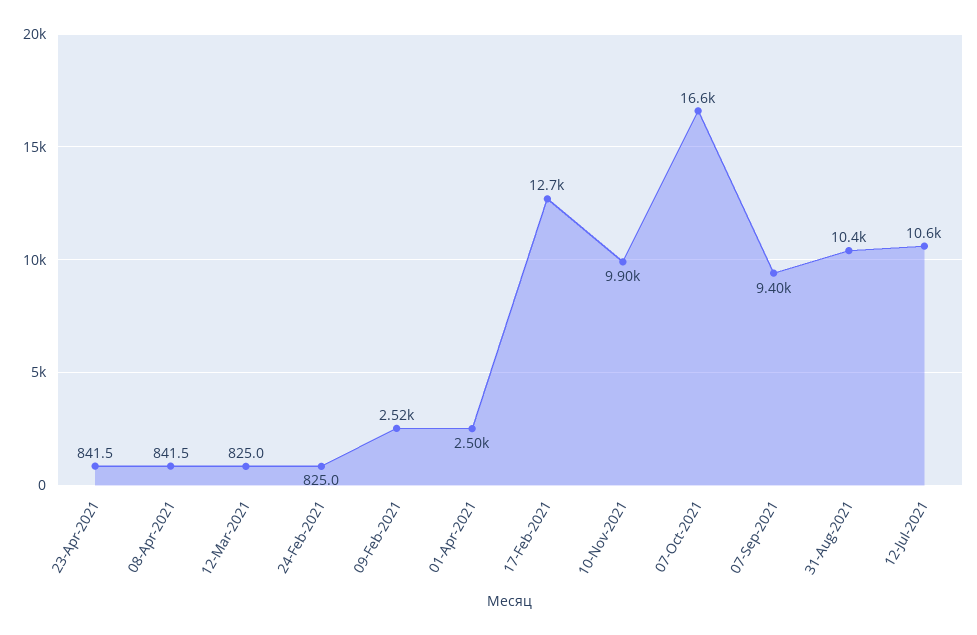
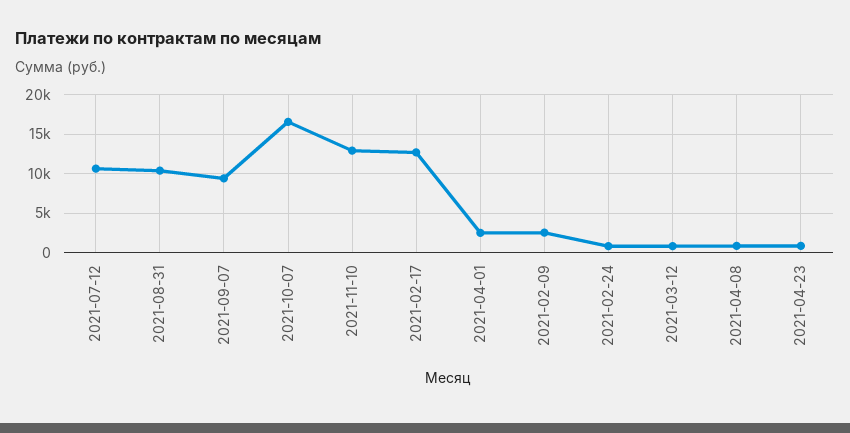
10-Nov-2021: 9900 -> 13000

